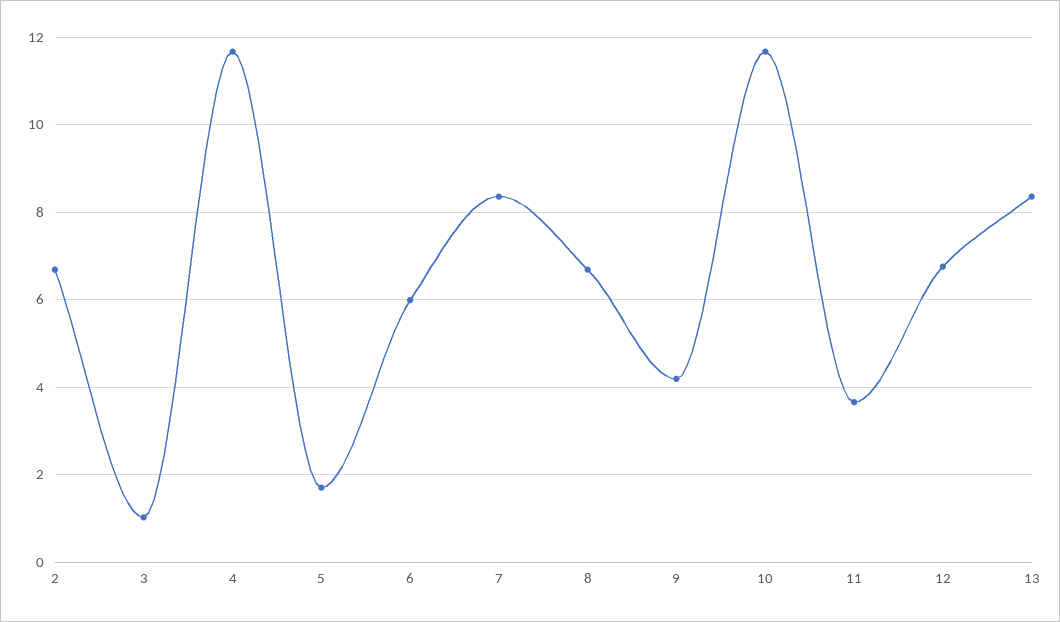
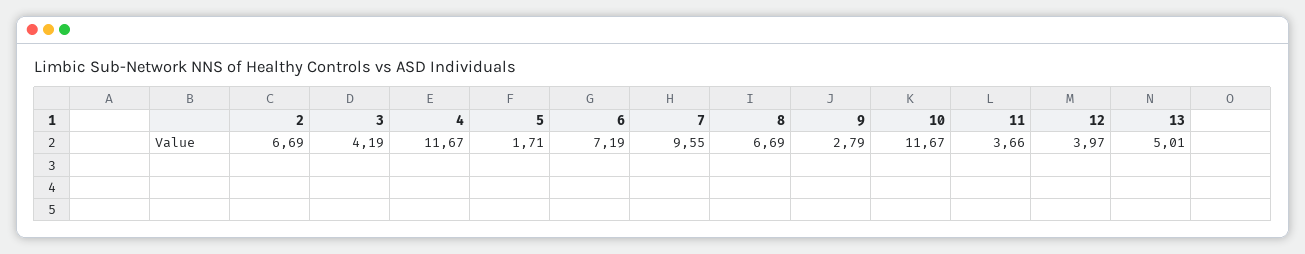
3: 1 -> 4.19
6: 6 -> 7.19
7: 8.4 -> 9.55
9: 4.2 -> 2.79
12: 6.8 -> 3.97
13: 8.4 -> 5.01

